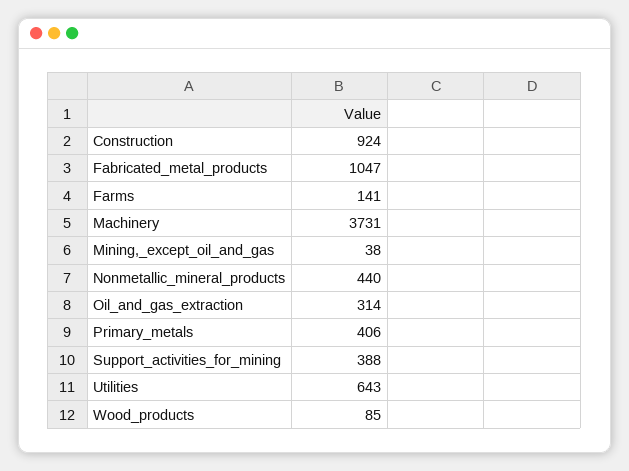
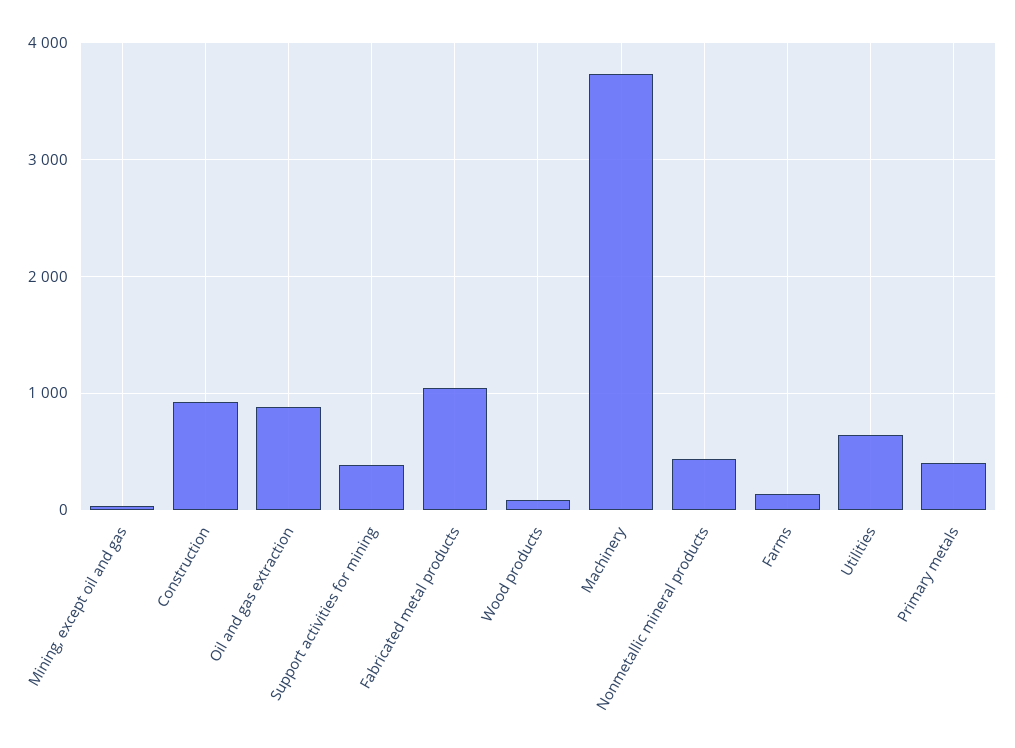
Oil_and_gas_extraction: 314 -> 900

